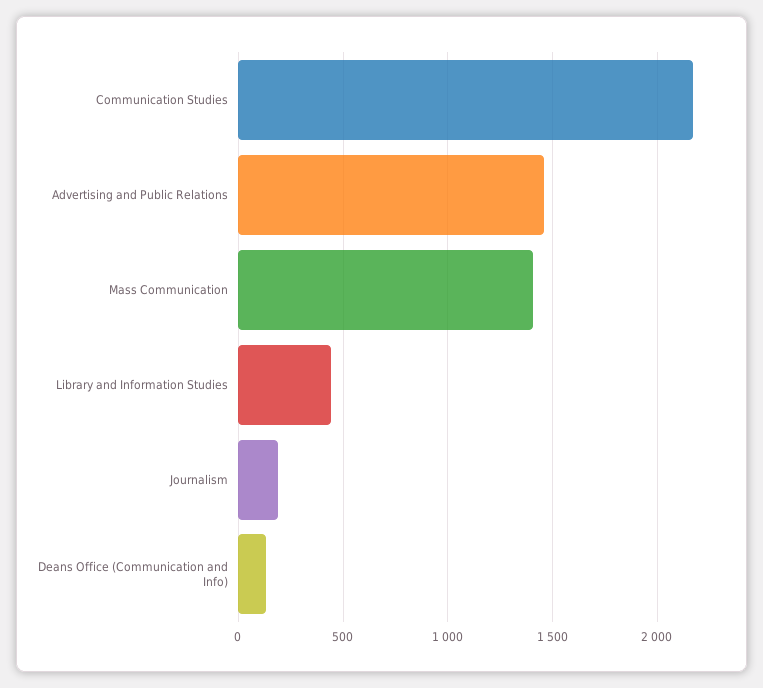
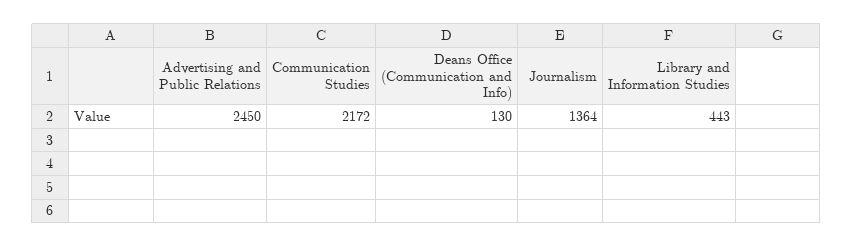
Advertising and Public Relations: 1450 -> 2450
Mass Communication: 1400 -> none
Journalism: 200 -> 1364

